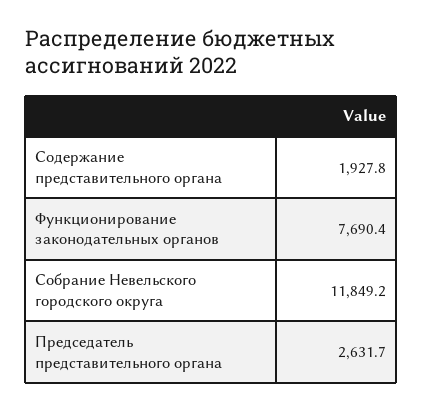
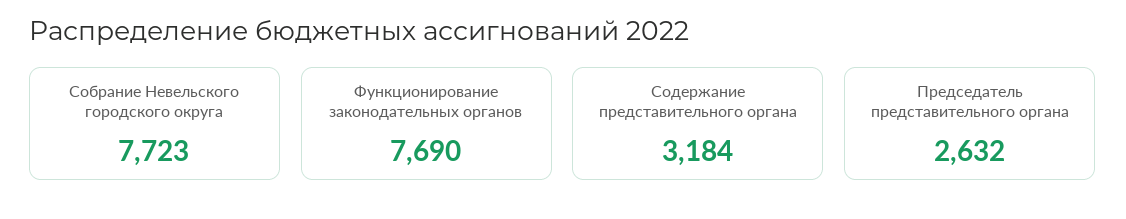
Содержание представительного органа: 1927.8 -> 3184
Собрание Невельского городского округа: 11849.2 -> 7723

